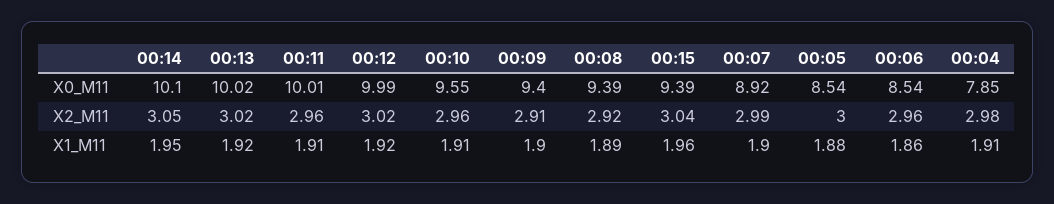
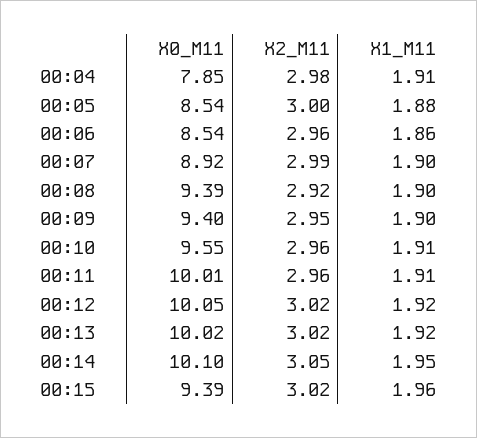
00:12, X0_M11: 9.99 -> 10.05
00:09, X2_M11: 2.91 -> 2.95
00:15, X2_M11: 3.04 -> 3.02
00:08, X1_M11: 1.89 -> 1.9

